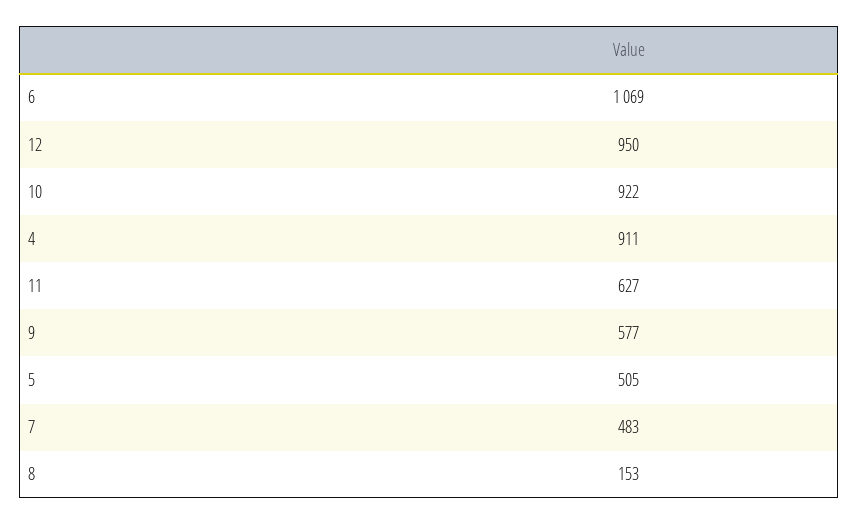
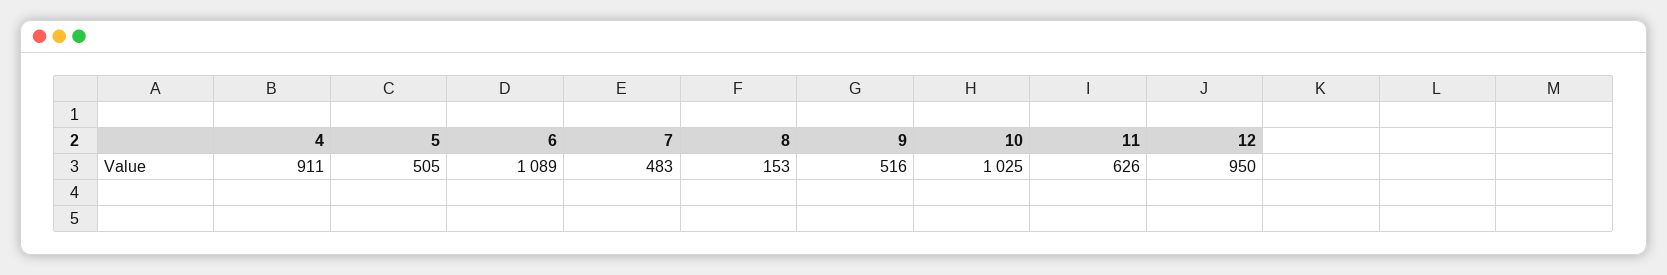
6: 1069 -> 1089
10: 922 -> 1025
11: 627 -> 626
9: 577 -> 516

